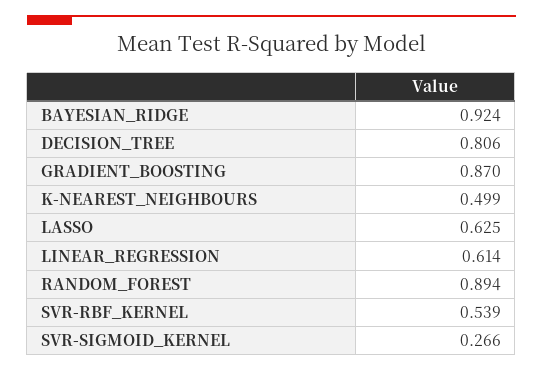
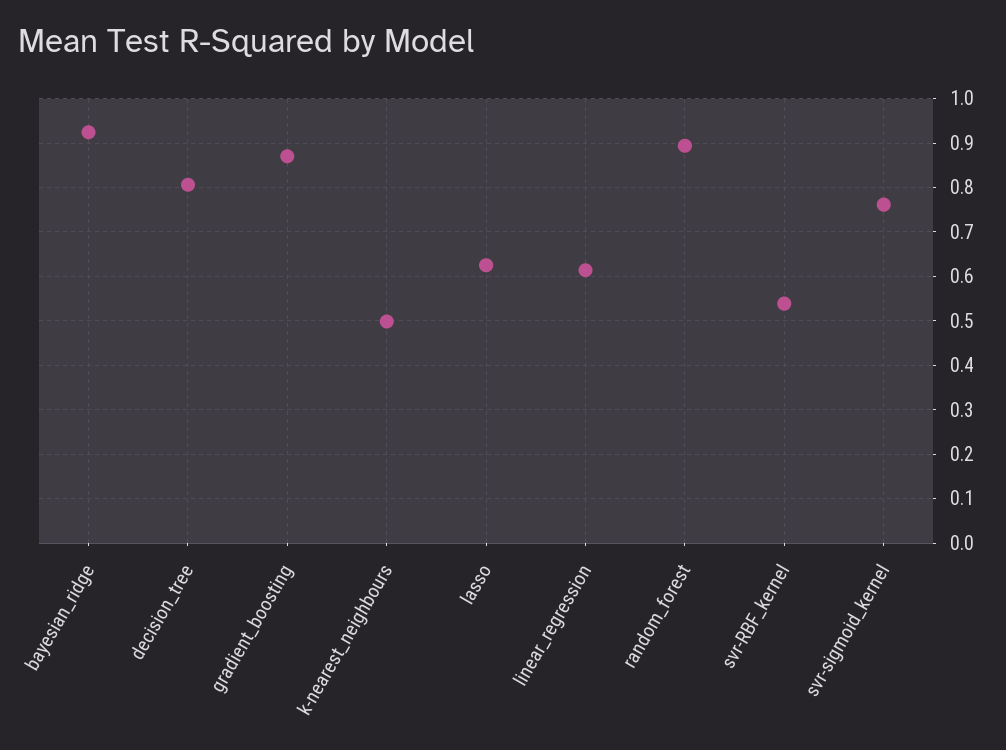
SVR-SIGMOID_KERNEL: 0.266 -> 0.76

